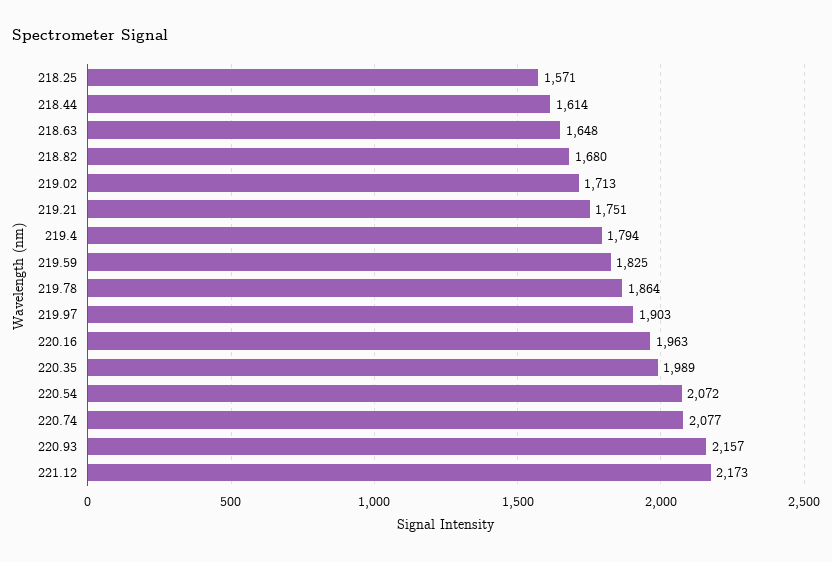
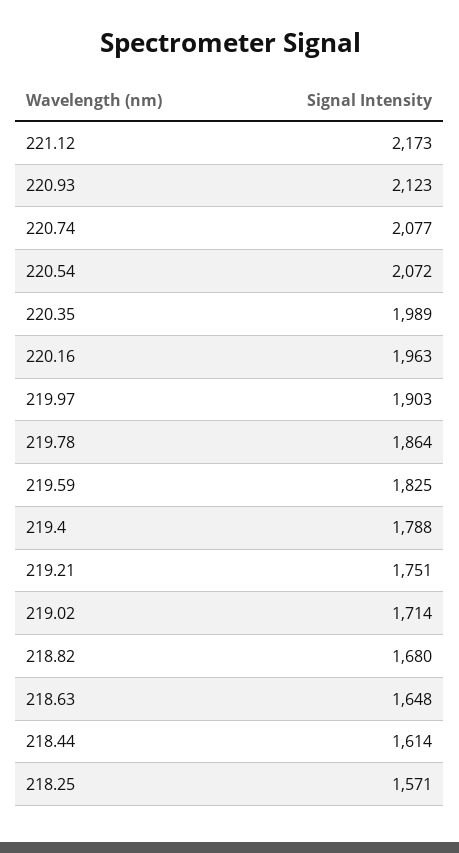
219.02: 1713 -> 1714
219.4: 1794 -> 1788
220.93: 2157 -> 2123

